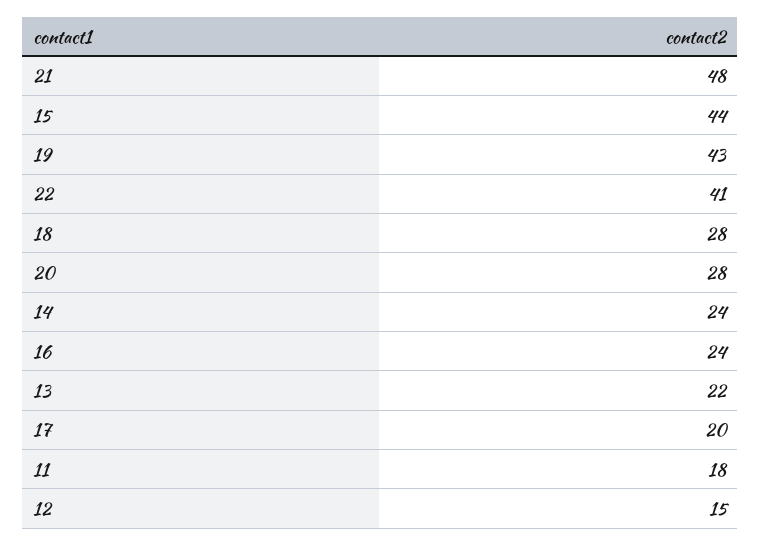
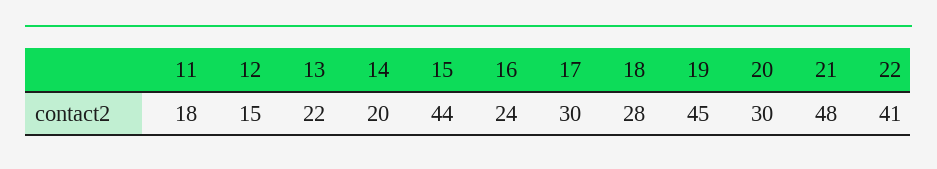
19: 43 -> 45
20: 28 -> 30
14: 24 -> 20
17: 20 -> 30

